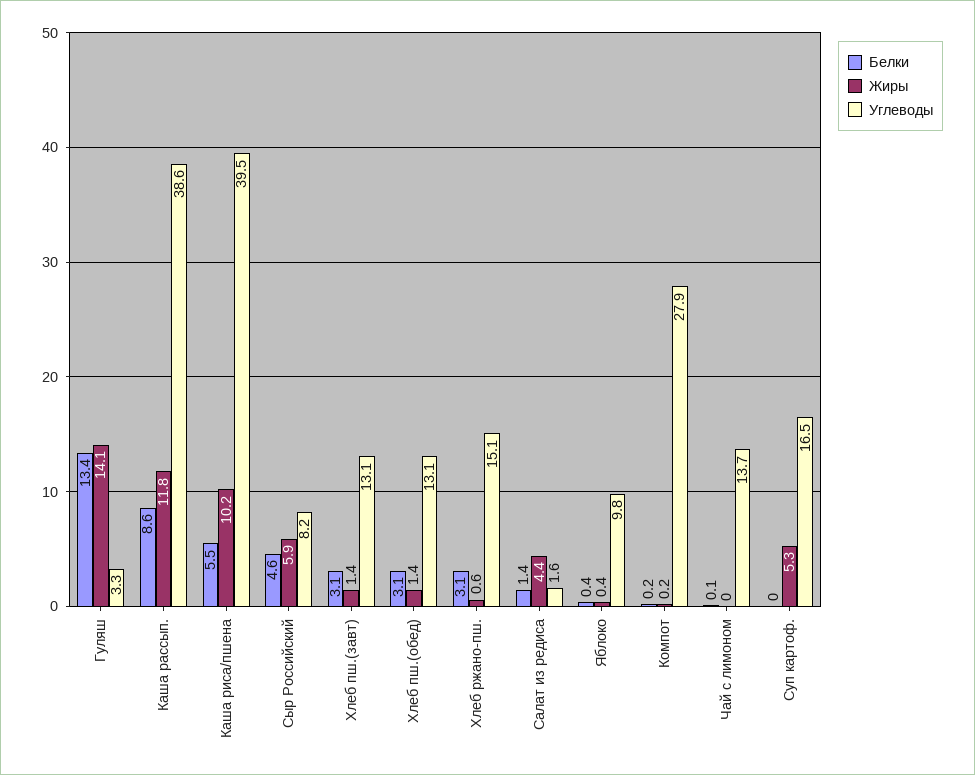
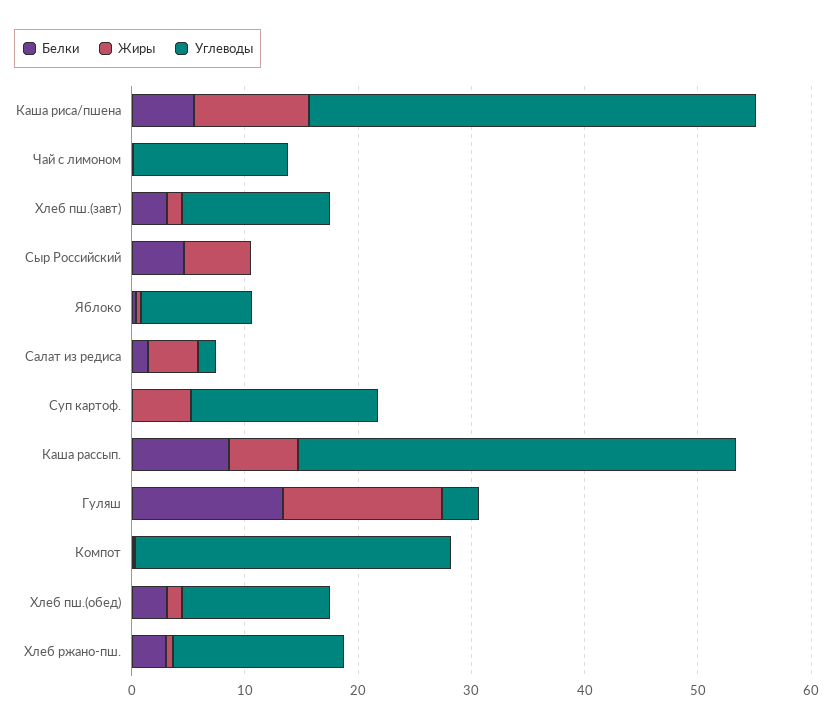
Жиры, Каша рассып.: 11.8 -> 6
Углеводы, Сыр Российский: 8.2 -> 0

